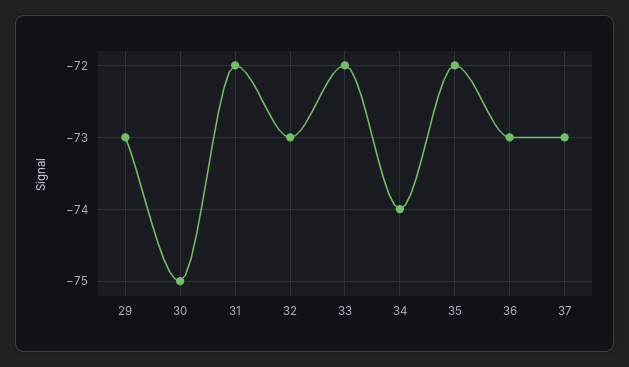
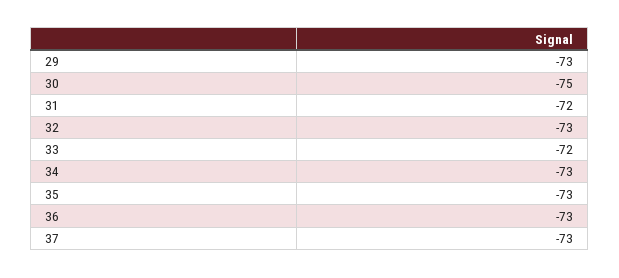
34: -74 -> -73
35: -72 -> -73

